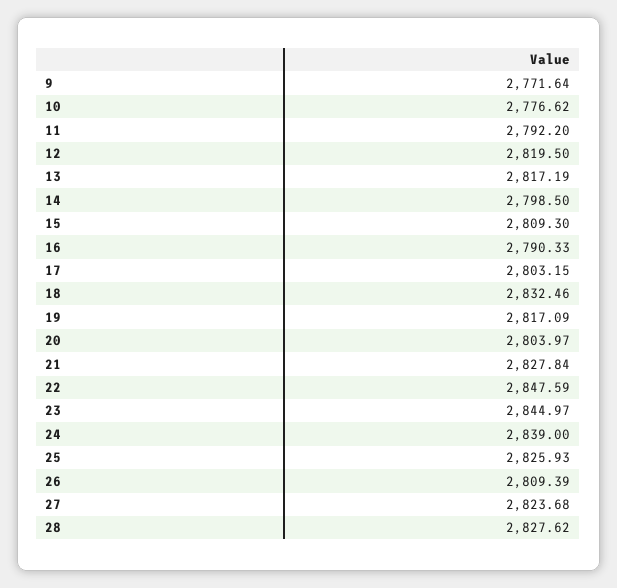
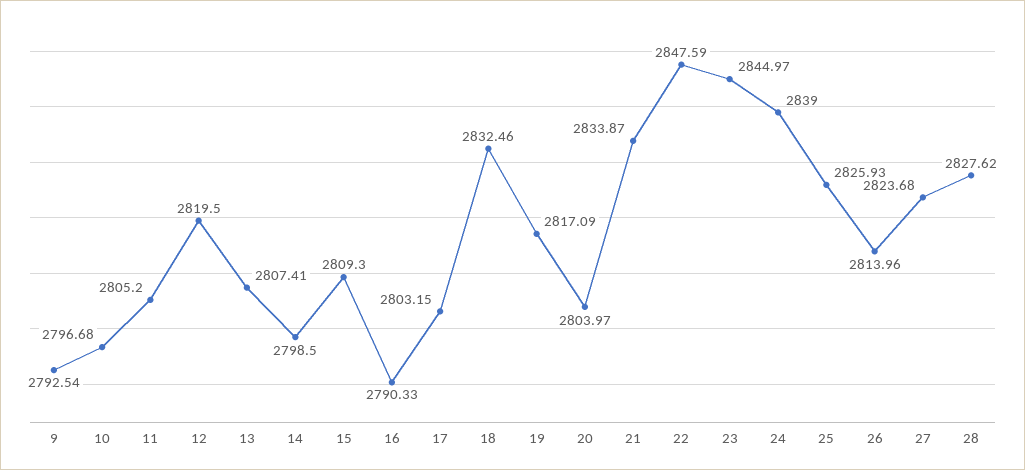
9: 2771.64 -> 2792.54
10: 2776.62 -> 2796.68
11: 2792.2 -> 2805.2
13: 2817.19 -> 2807.41
21: 2827.84 -> 2833.87
26: 2809.39 -> 2813.96

